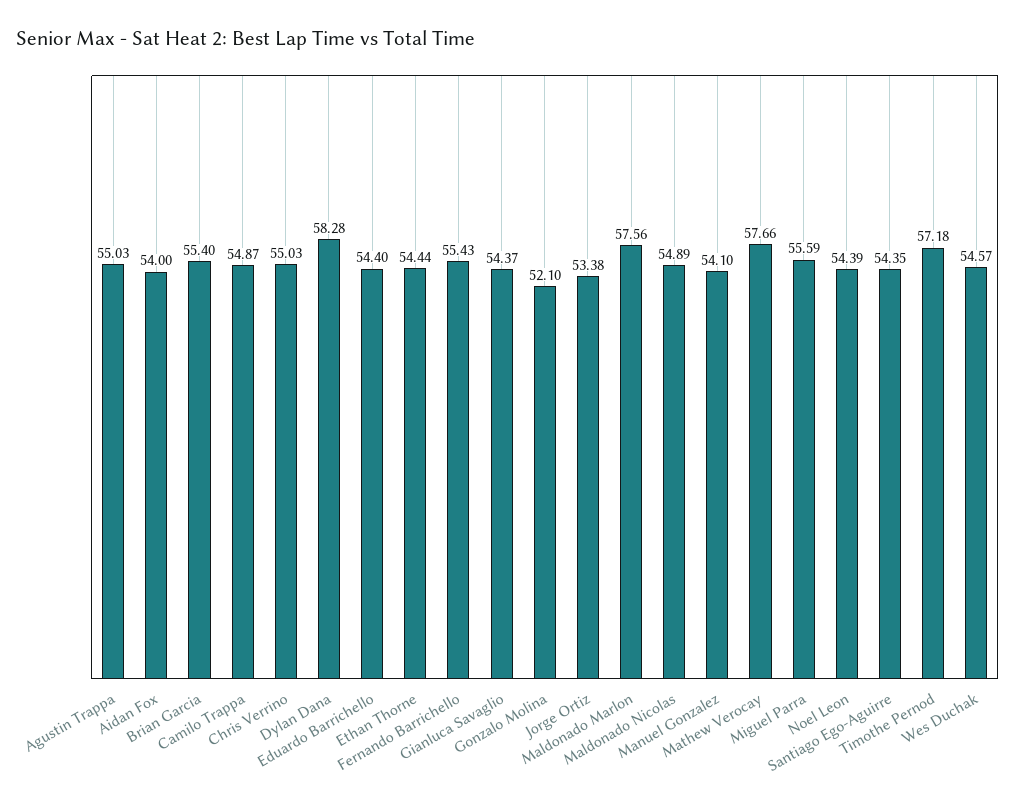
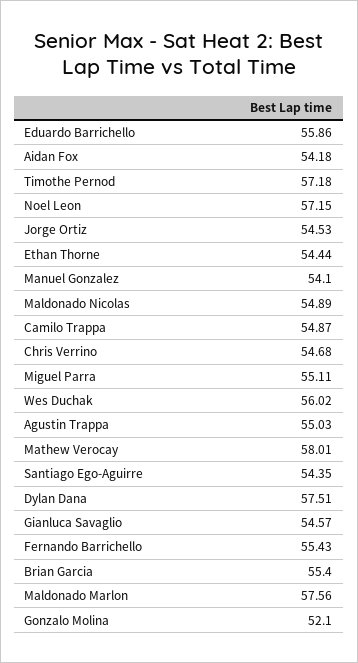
Aidan Fox: 54 -> 54.18
Chris Verrino: 55.03 -> 54.68
Dylan Dana: 58.28 -> 57.51
Eduardo Barrichello: 54.4 -> 55.86
Gianluca Savaglio: 54.37 -> 54.57
Jorge Ortiz: 53.38 -> 54.53
Mathew Verocay: 57.66 -> 58.01
Miguel Parra: 55.59 -> 55.11
Noel Leon: 54.39 -> 57.15
Wes Duchak: 54.57 -> 56.02

